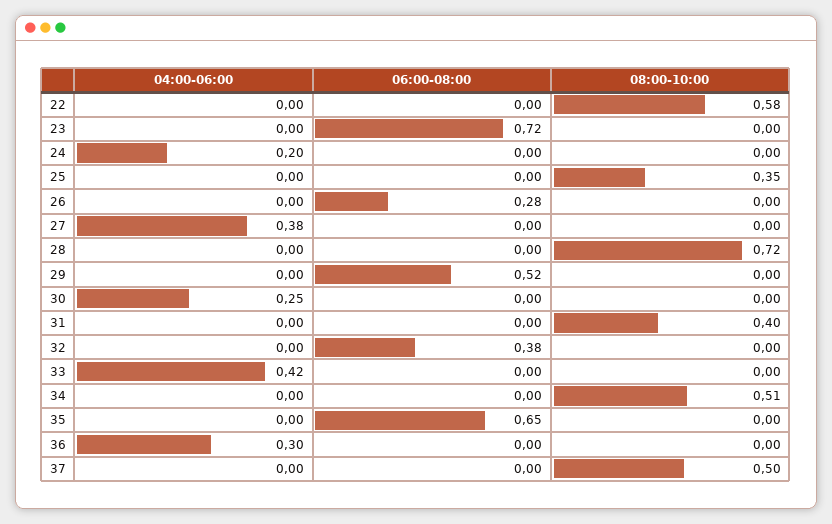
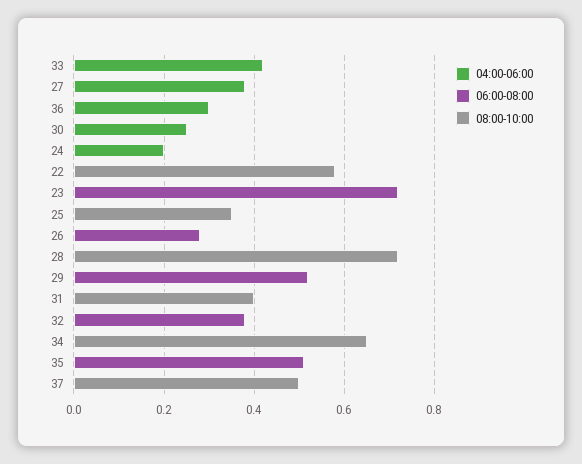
08:00-10:00, 34: 0.51 -> 0.65
06:00-08:00, 35: 0.65 -> 0.5

